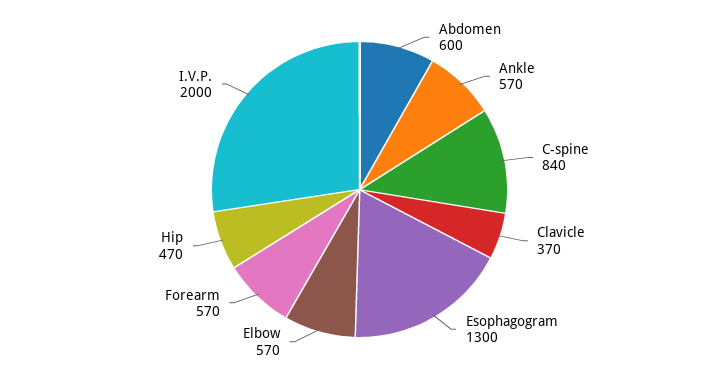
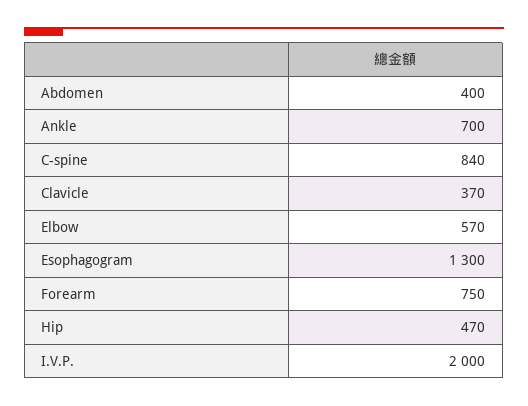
Abdomen: 600 -> 400
Ankle: 570 -> 700
Forearm: 570 -> 750

